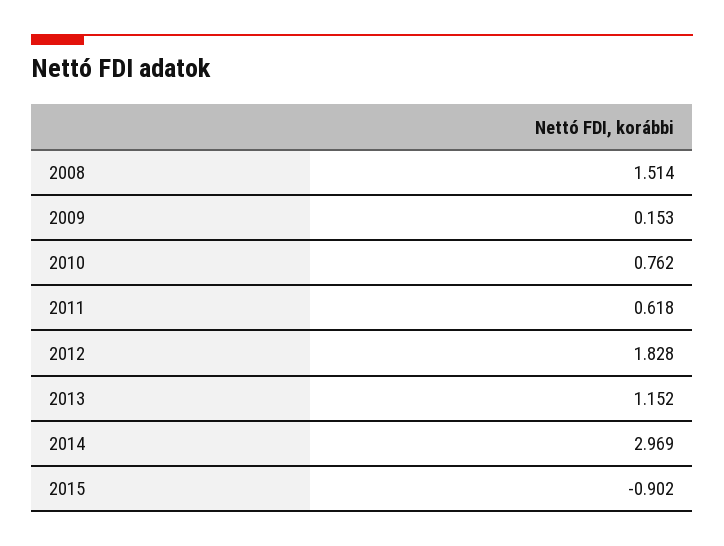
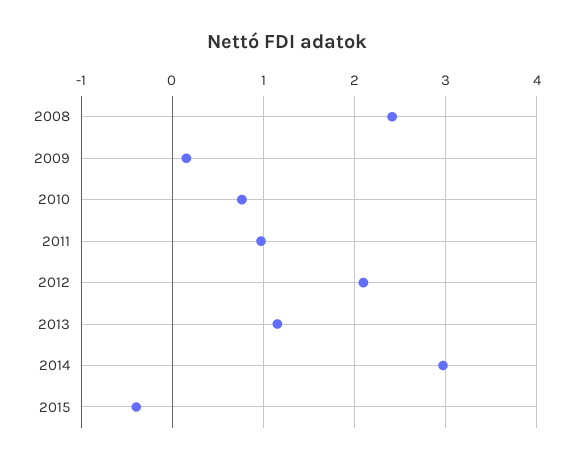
2008: 1.514 -> 2.4
2011: 0.618 -> 1
2012: 1.828 -> 2.1
2015: -0.902 -> -0.4

